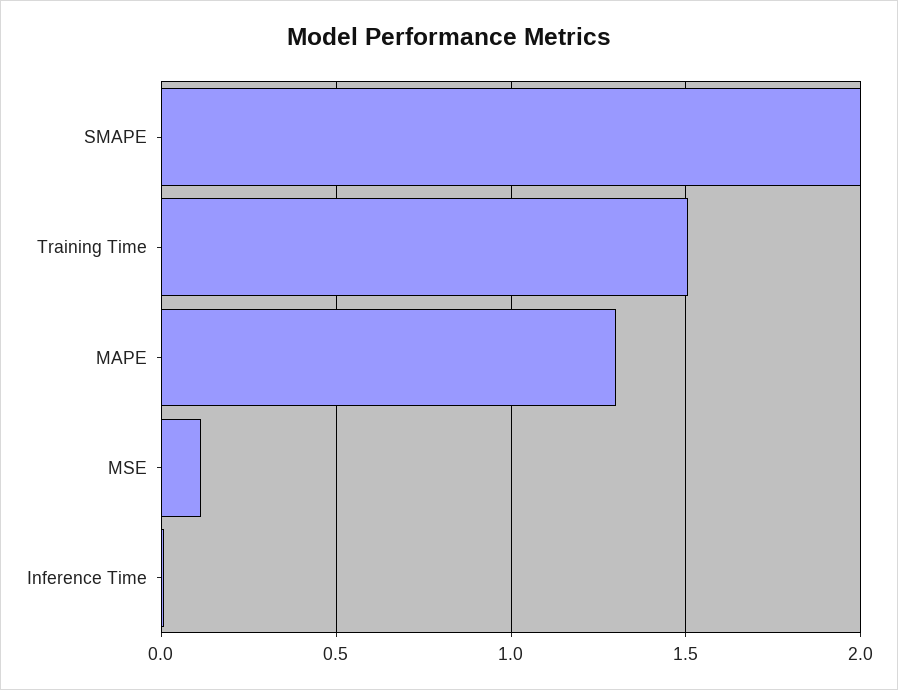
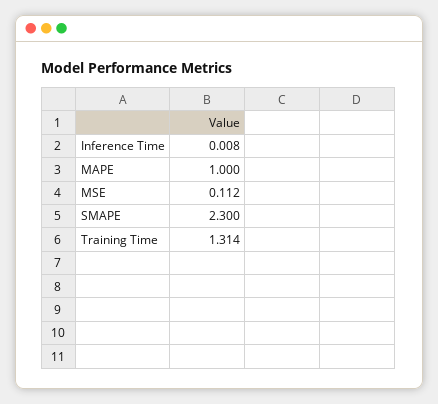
SMAPE: 2 -> 2.3
Training Time: 1.5 -> 1.314
MAPE: 1.3 -> 1

